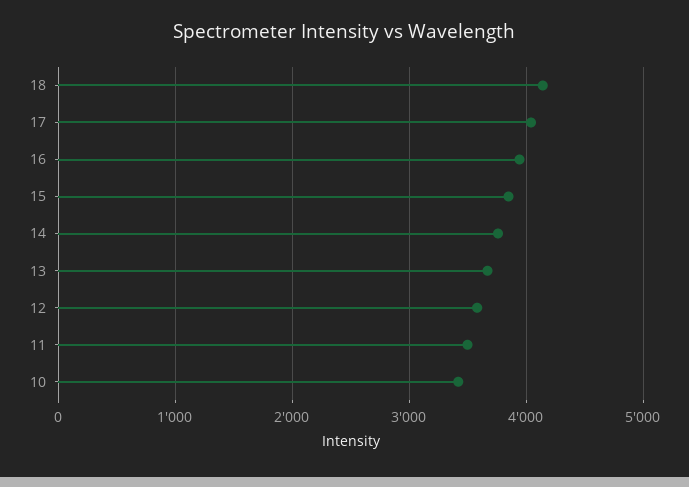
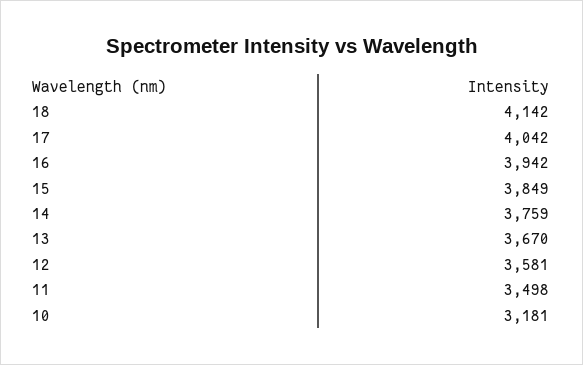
10: 3400 -> 3181

